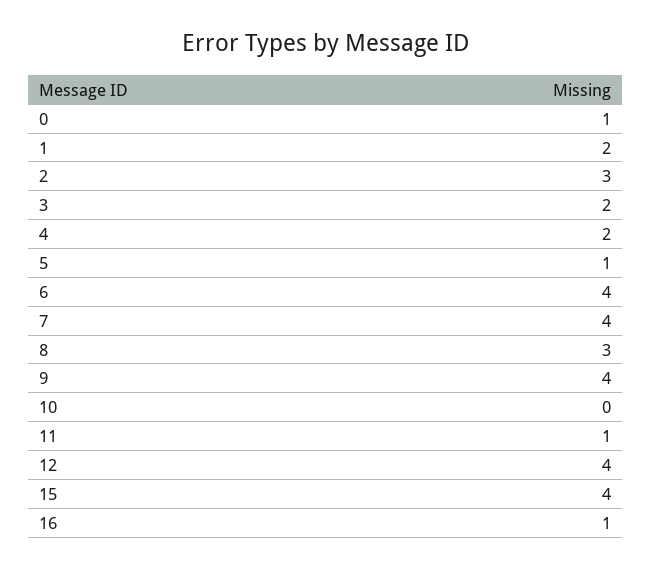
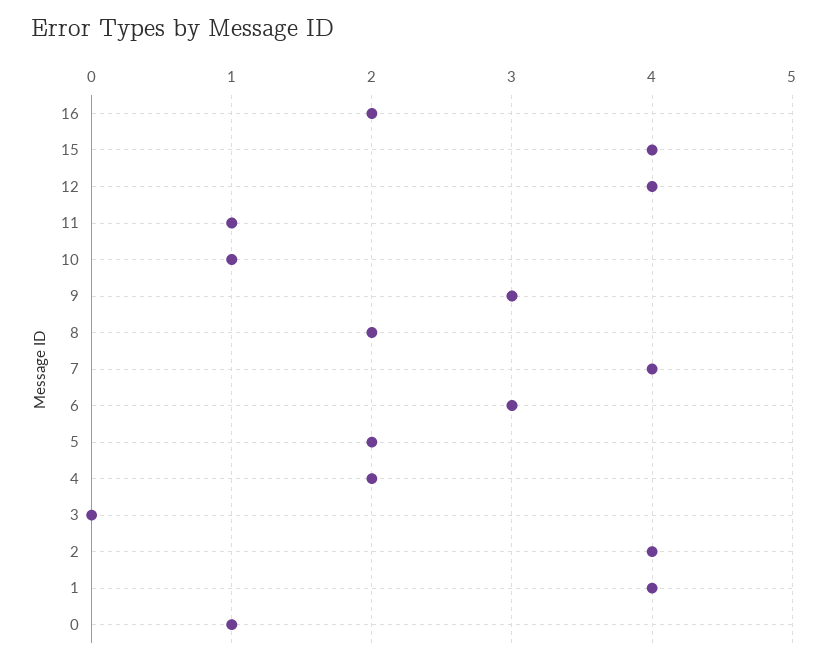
1: 2 -> 4
2: 3 -> 4
3: 2 -> 0
5: 1 -> 2
6: 4 -> 3
8: 3 -> 2
9: 4 -> 3
10: 0 -> 1
16: 1 -> 2

